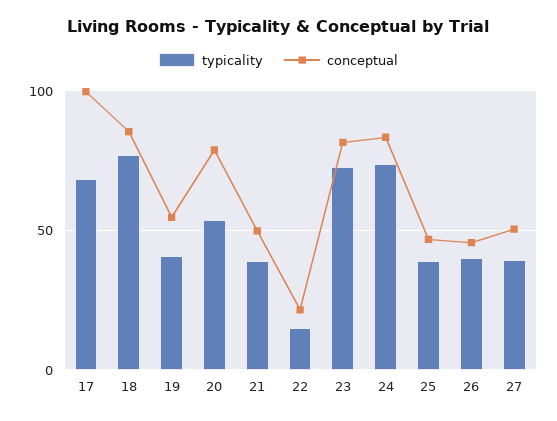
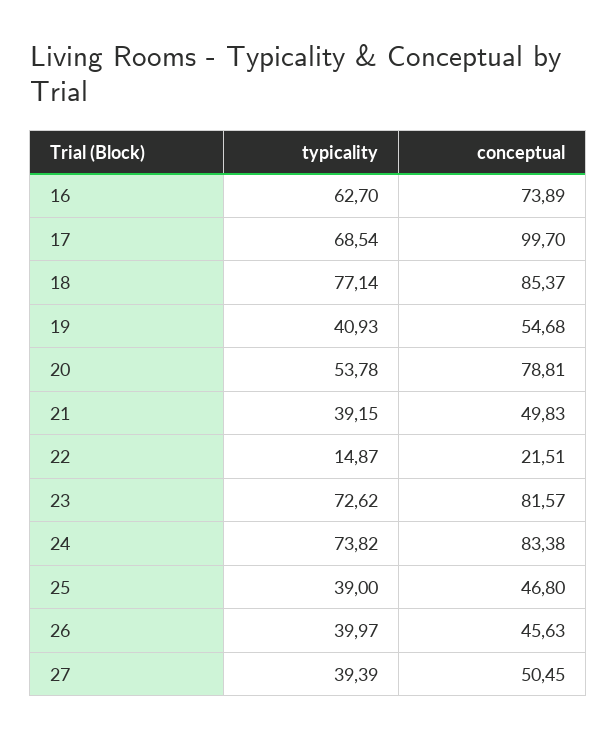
typicality, 16: none -> 62.7
conceptual, 16: none -> 73.89

